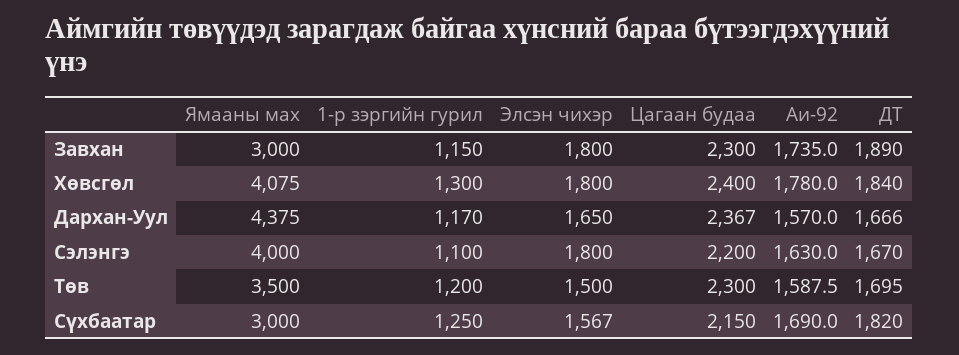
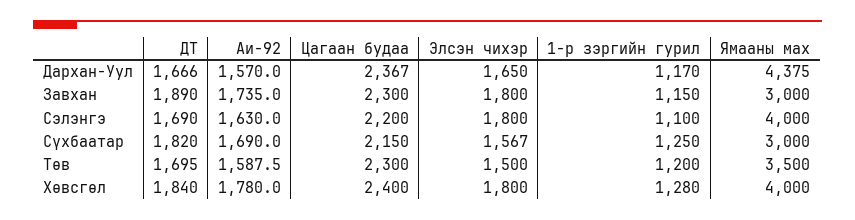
Ямааны мах, Хөвсгөл: 4075 -> 4000
1-р зэргийн гурил, Хөвсгөл: 1300 -> 1280
ДТ, Сэлэнгэ: 1670 -> 1690

